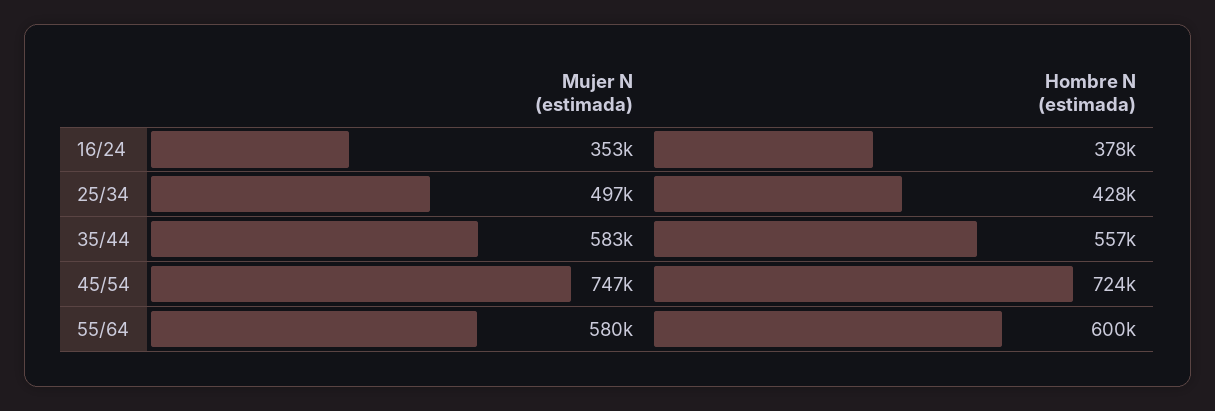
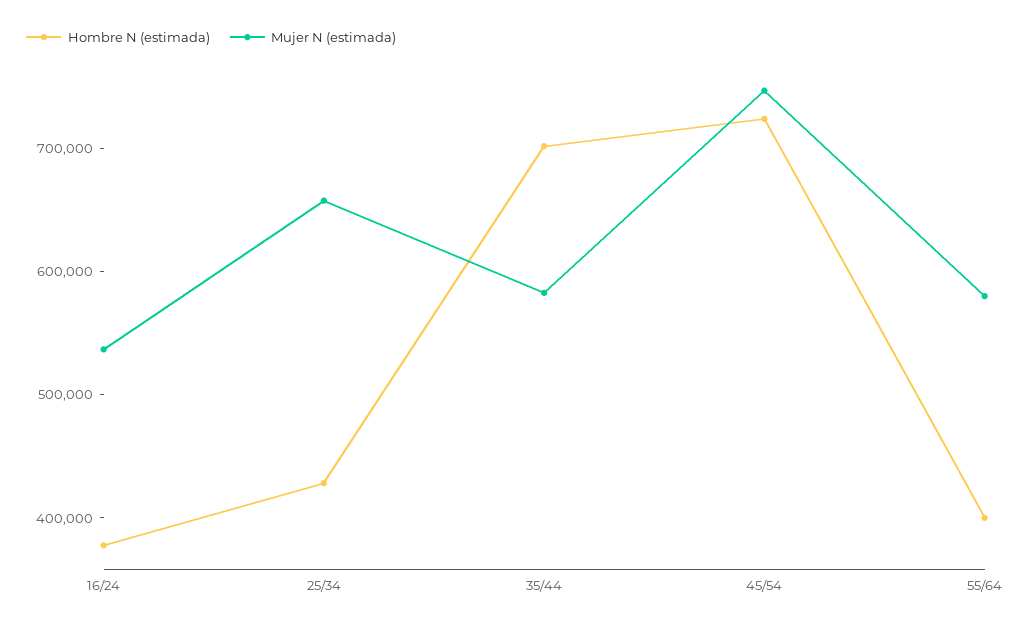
Mujer N (estimada), 16/24: 353000 -> 540000
Mujer N (estimada), 25/34: 497000 -> 660000
Hombre N (estimada), 35/44: 557000 -> 700000
Hombre N (estimada), 55/64: 600000 -> 400000

